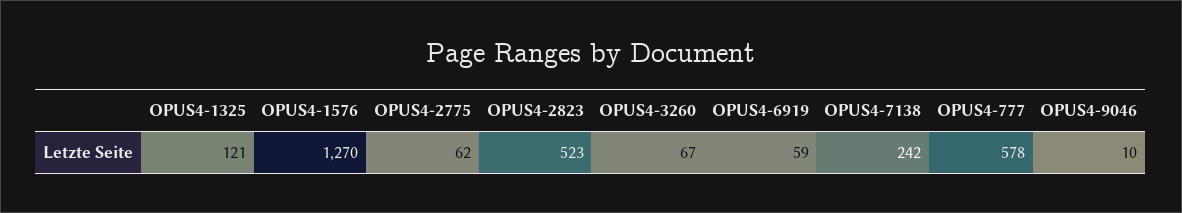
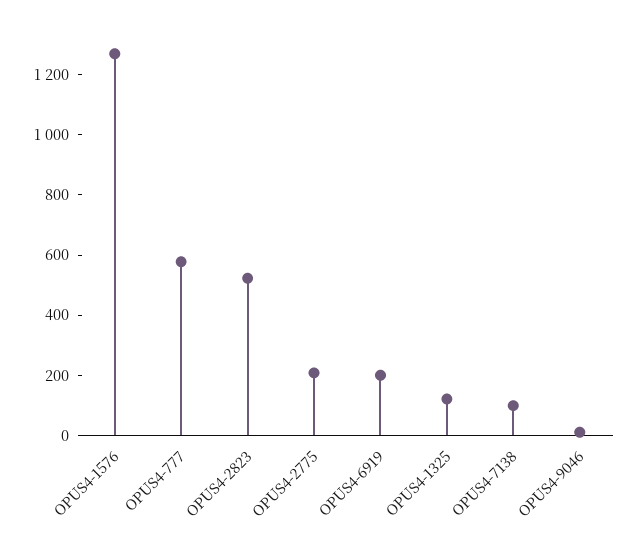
OPUS4-2775: 62 -> 200
OPUS4-3260: 67 -> none
OPUS4-6919: 59 -> 200
OPUS4-7138: 242 -> 100

